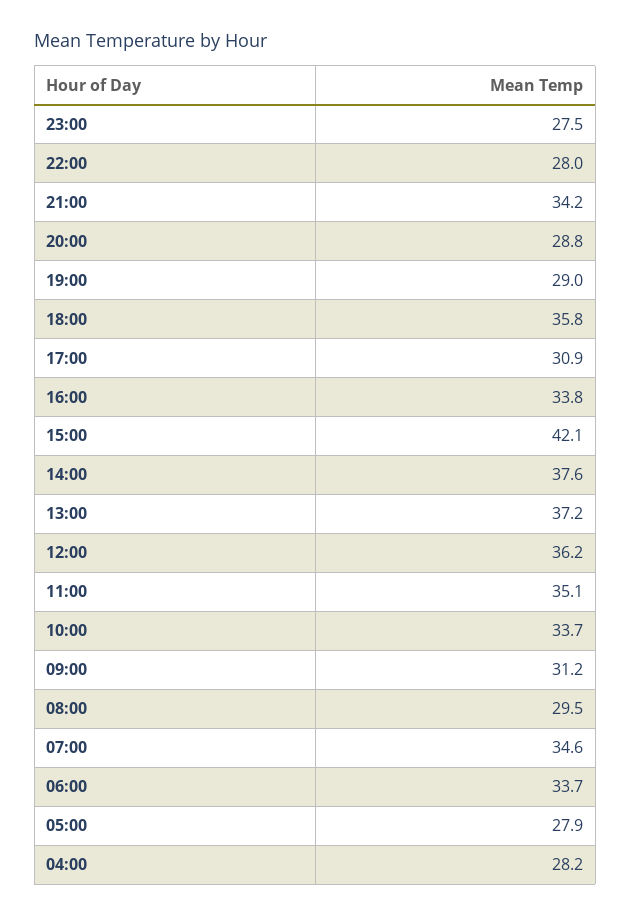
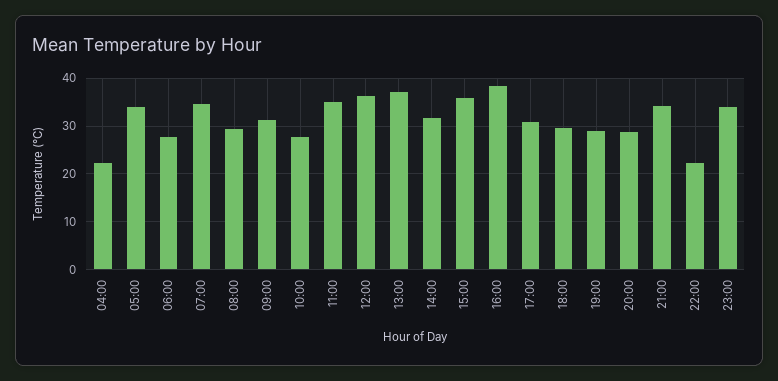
23:00: 27.5 -> 34
22:00: 28 -> 22
18:00: 35.8 -> 30
16:00: 33.8 -> 38
15:00: 42.1 -> 36
14:00: 37.6 -> 32
10:00: 33.7 -> 28
06:00: 33.7 -> 28
05:00: 27.9 -> 34
04:00: 28.2 -> 22

